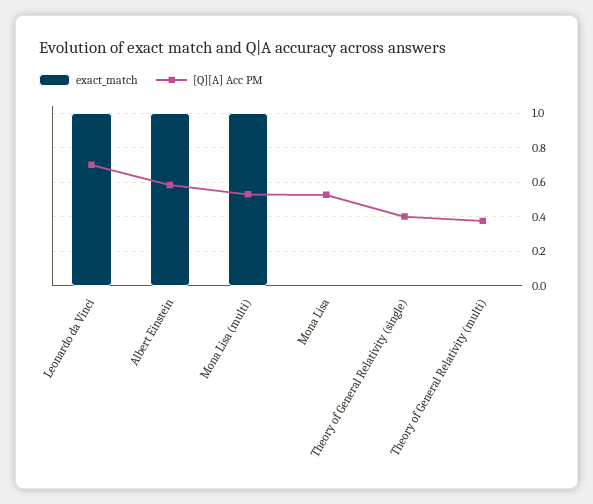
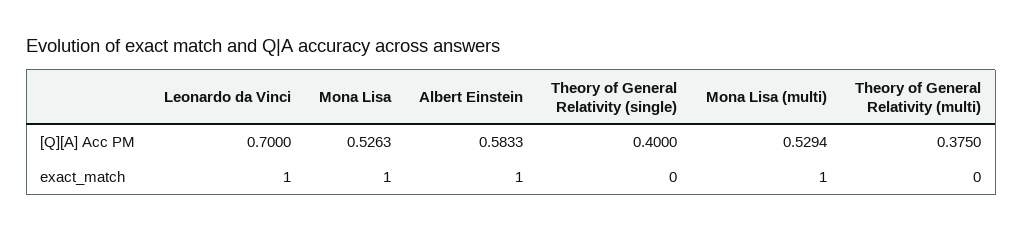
exact_match, Mona Lisa: 0 -> 1

